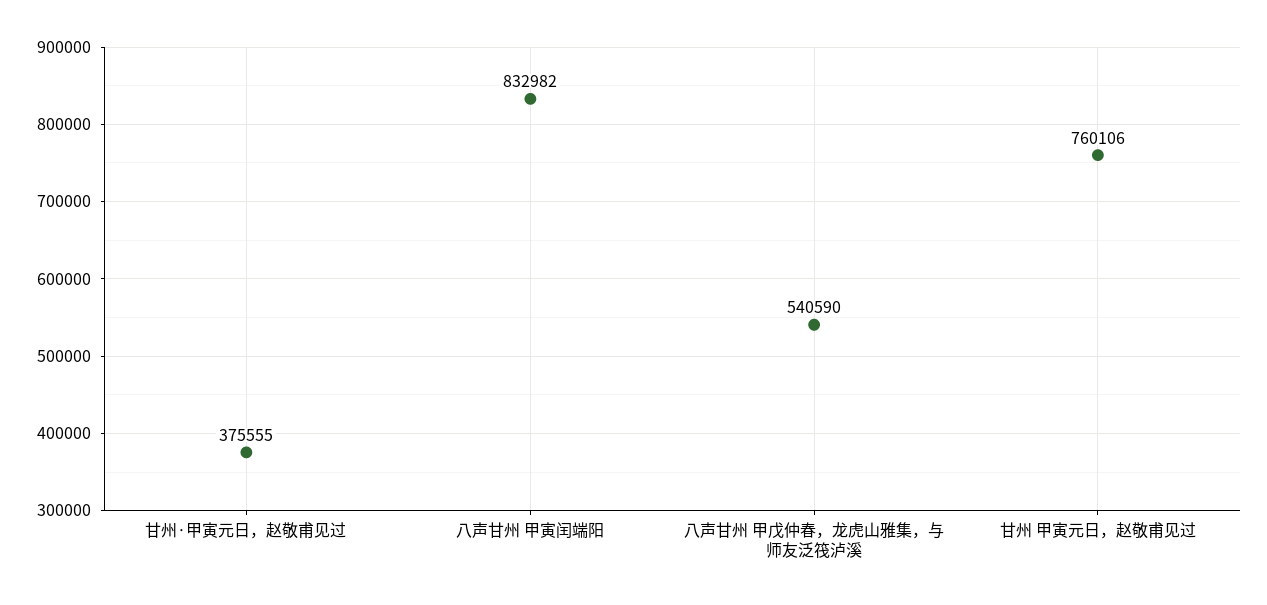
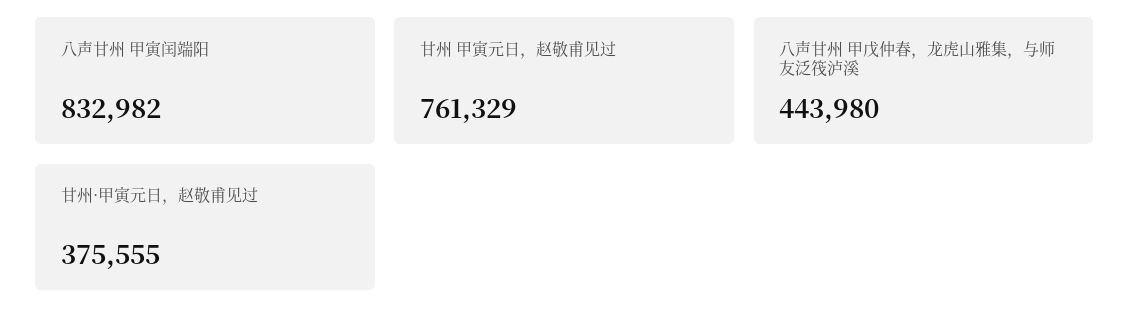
八声甘州 甲戊仲春，龙虎山雅集，与师友泛筏泸溪: 540590 -> 443980
甘州 甲寅元日，赵敬甫见过: 760106 -> 761329

